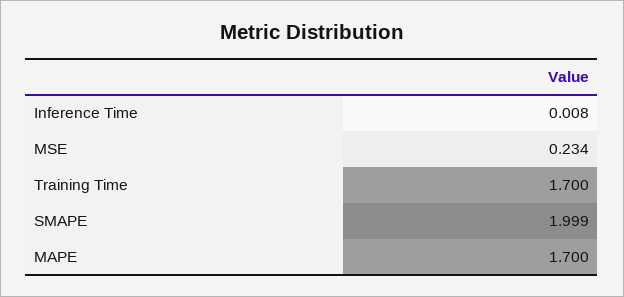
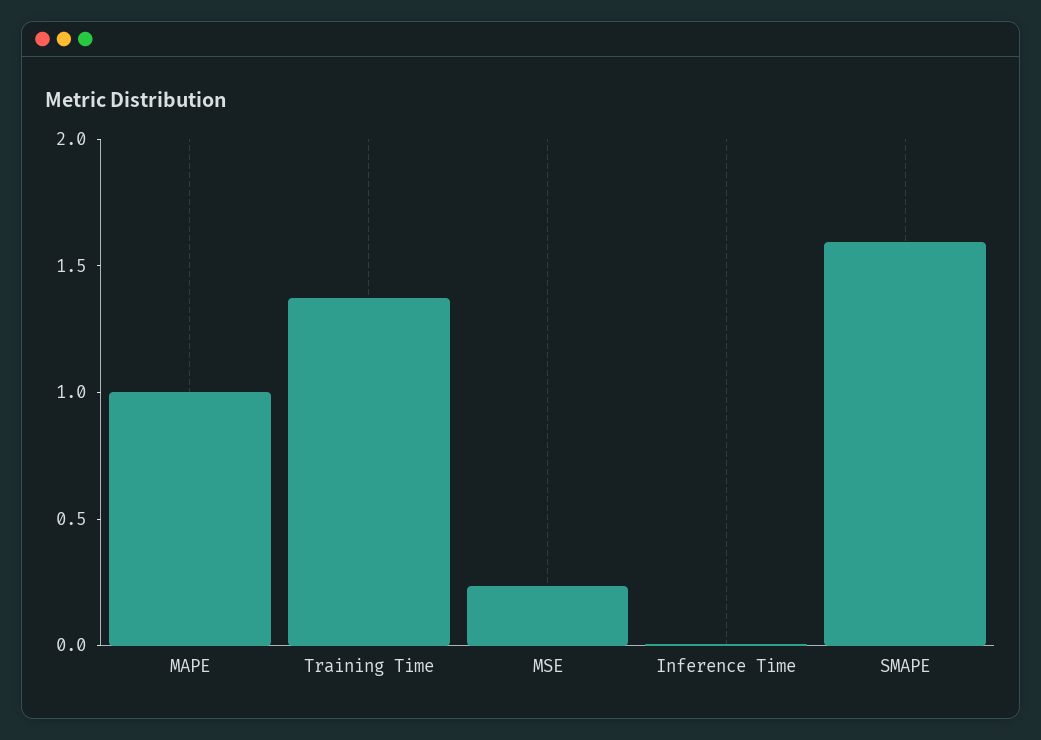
Training Time: 1.7 -> 1.4
SMAPE: 1.999 -> 1.6
MAPE: 1.7 -> 1

